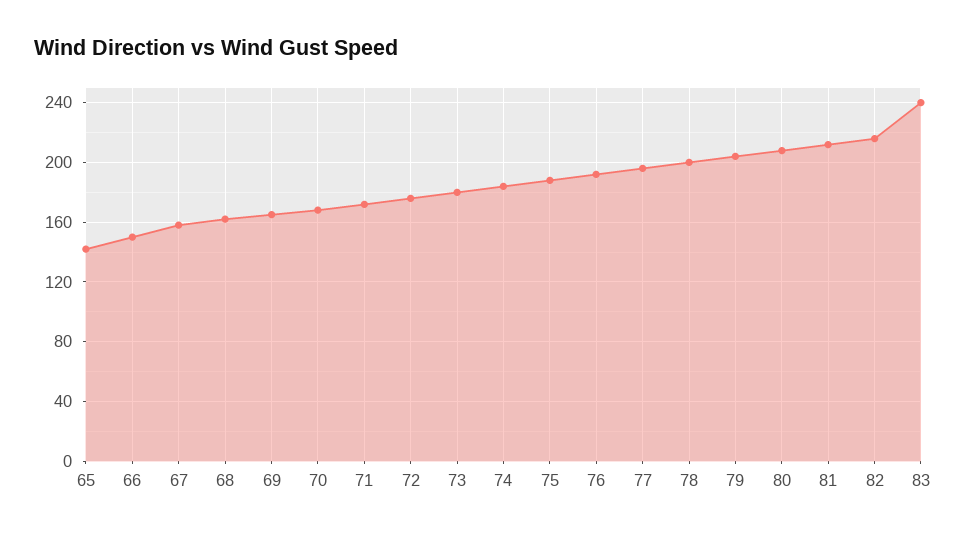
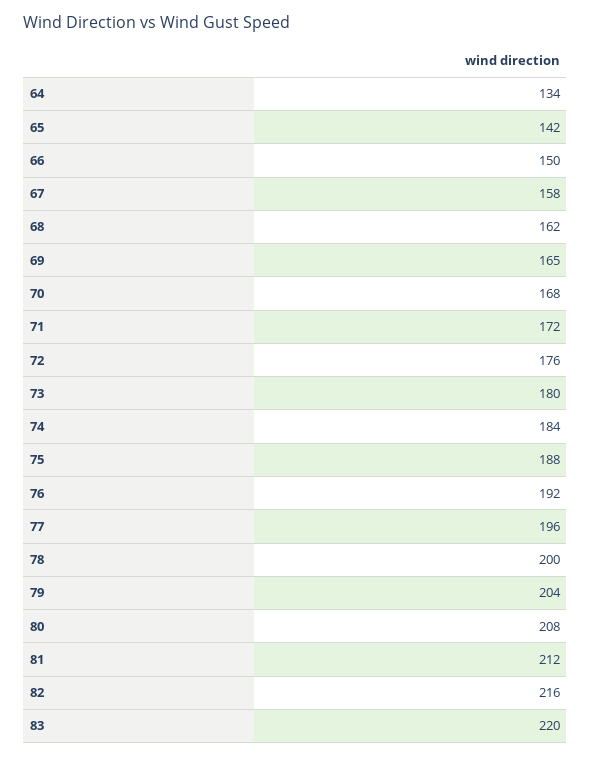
83: 240 -> 220
64: none -> 134

